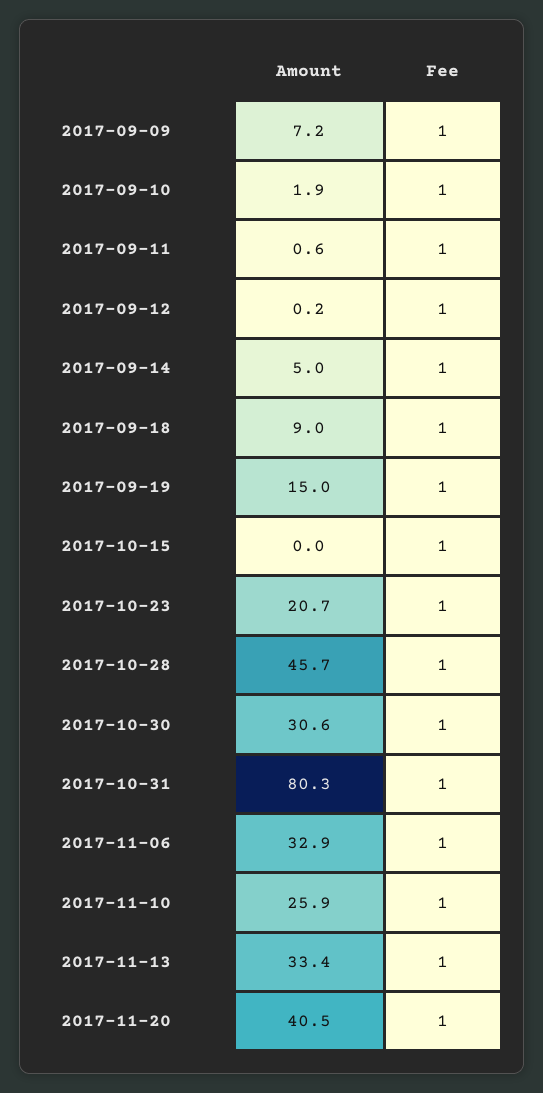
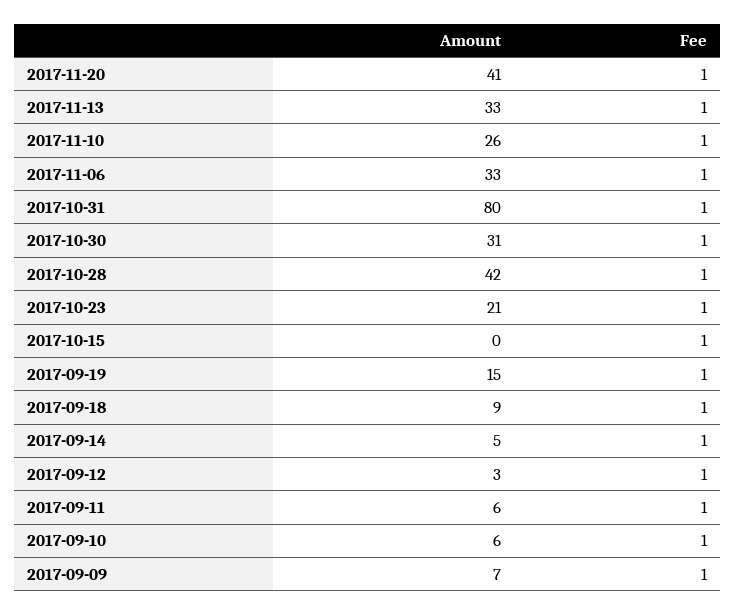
Amount, 2017-09-10: 1.9 -> 6
Amount, 2017-09-11: 0.6 -> 6
Amount, 2017-09-12: 0.2 -> 3
Amount, 2017-10-28: 45.7 -> 42

